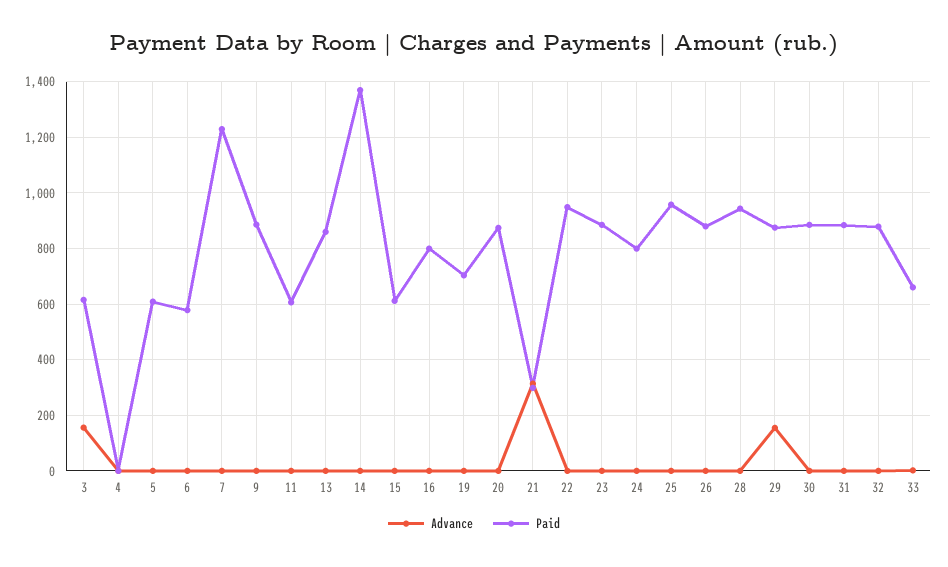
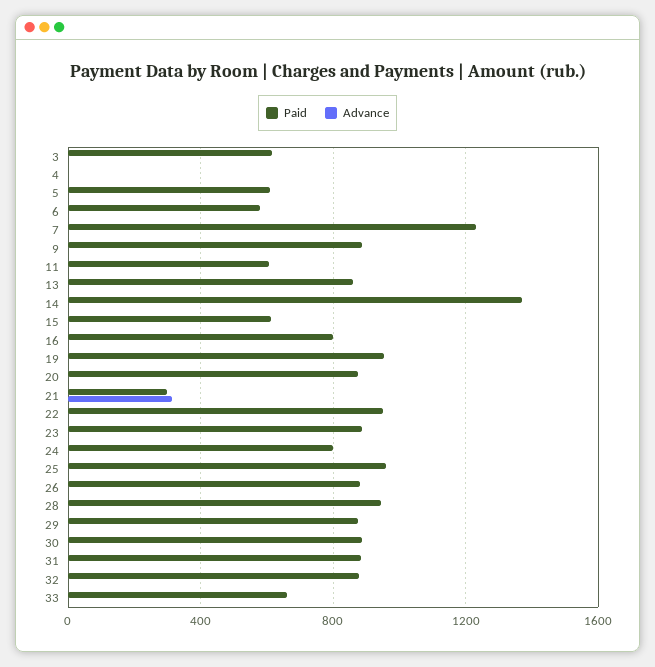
Advance, 3: 150 -> 0
Paid, 19: 700 -> 950
Advance, 29: 150 -> 0

